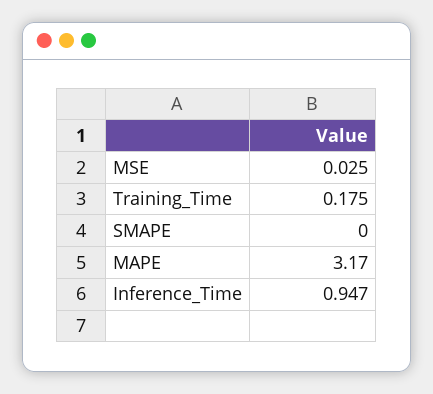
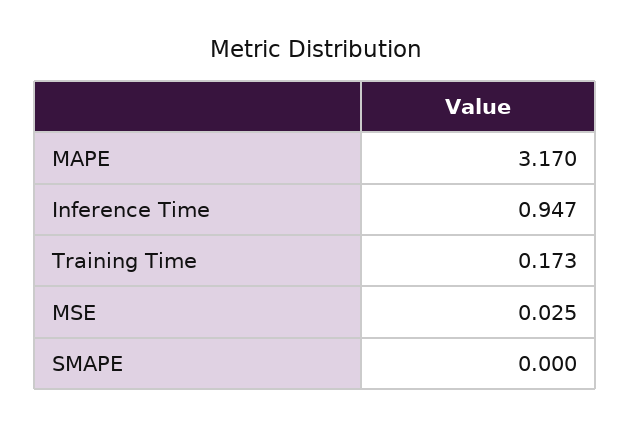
Training_Time: 0.175 -> 0.173

